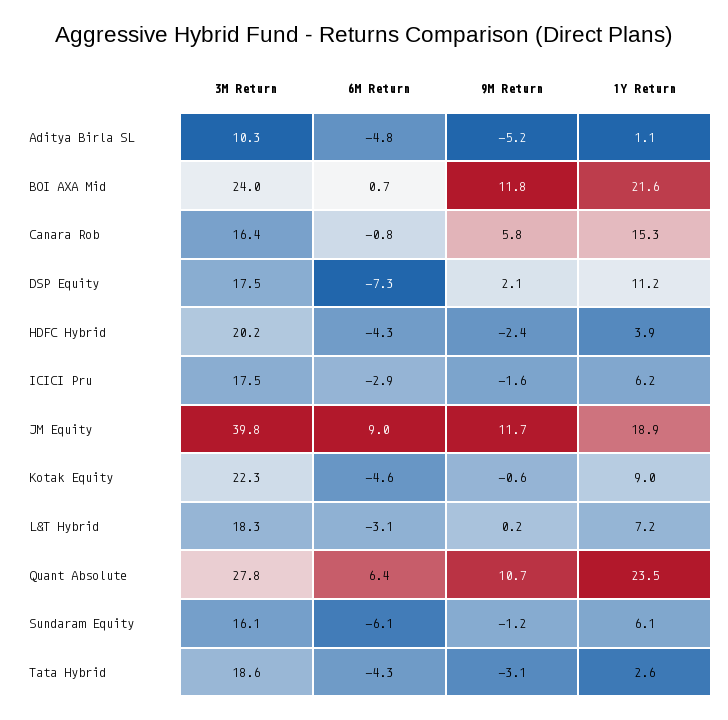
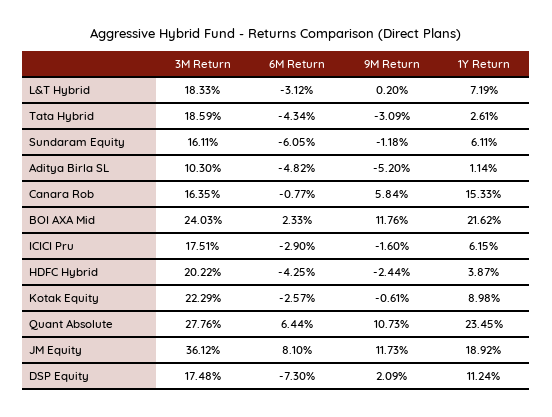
6M Return, BOI AXA Mid: 0.7 -> 2.33
3M Return, JM Equity: 39.8 -> 36.12
6M Return, JM Equity: 9 -> 8.1
6M Return, Kotak Equity: -4.6 -> -2.57

